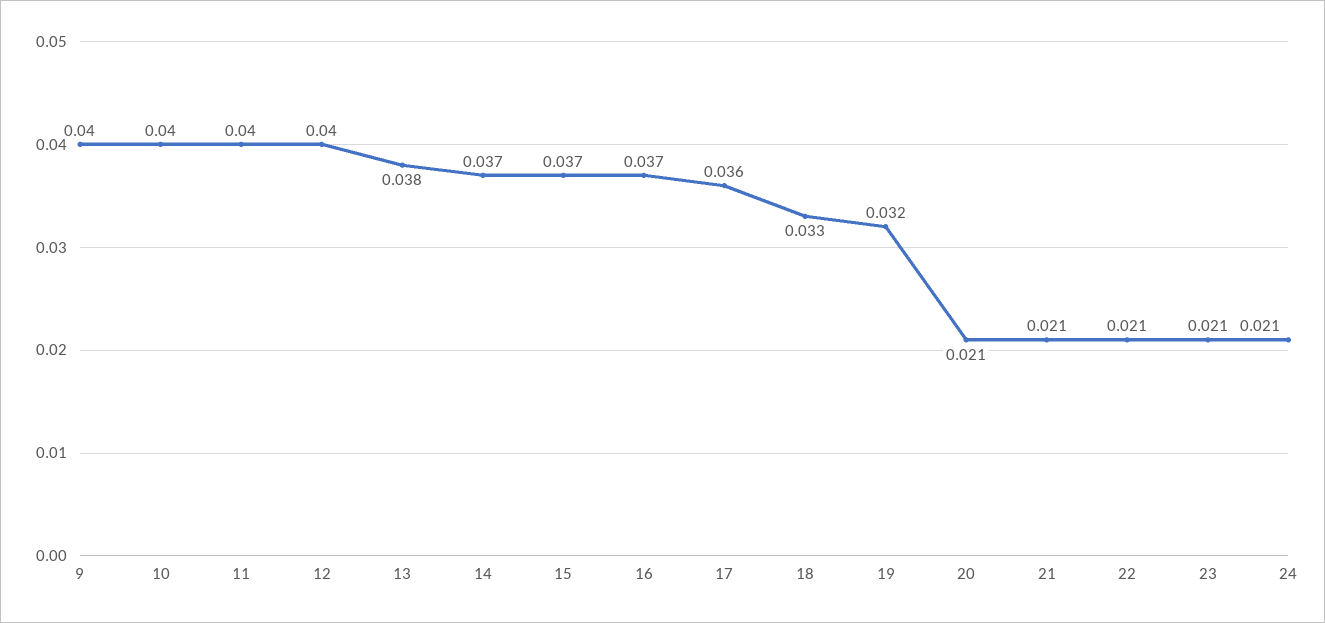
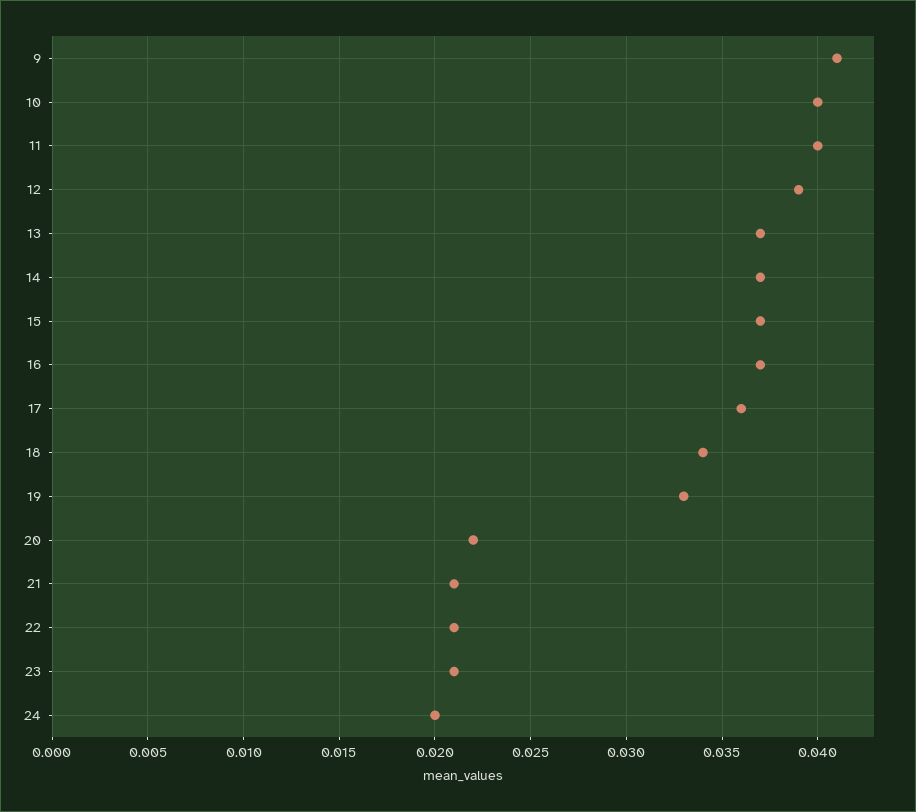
9: 0.04 -> 0.041
12: 0.04 -> 0.039
13: 0.038 -> 0.037
18: 0.033 -> 0.034
19: 0.032 -> 0.033
20: 0.021 -> 0.022
24: 0.021 -> 0.02

